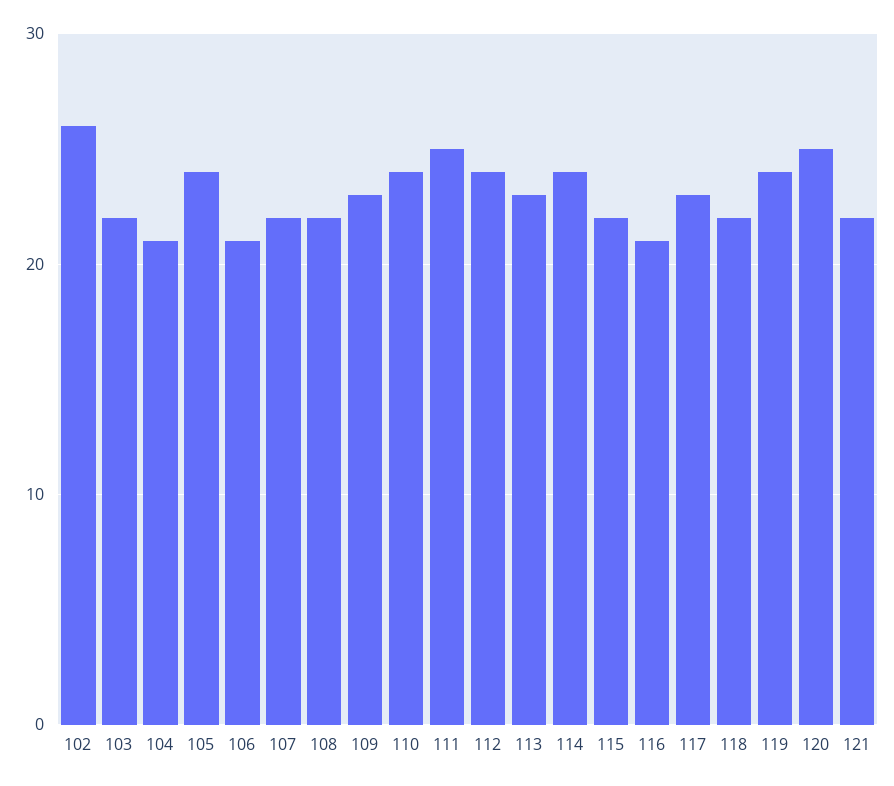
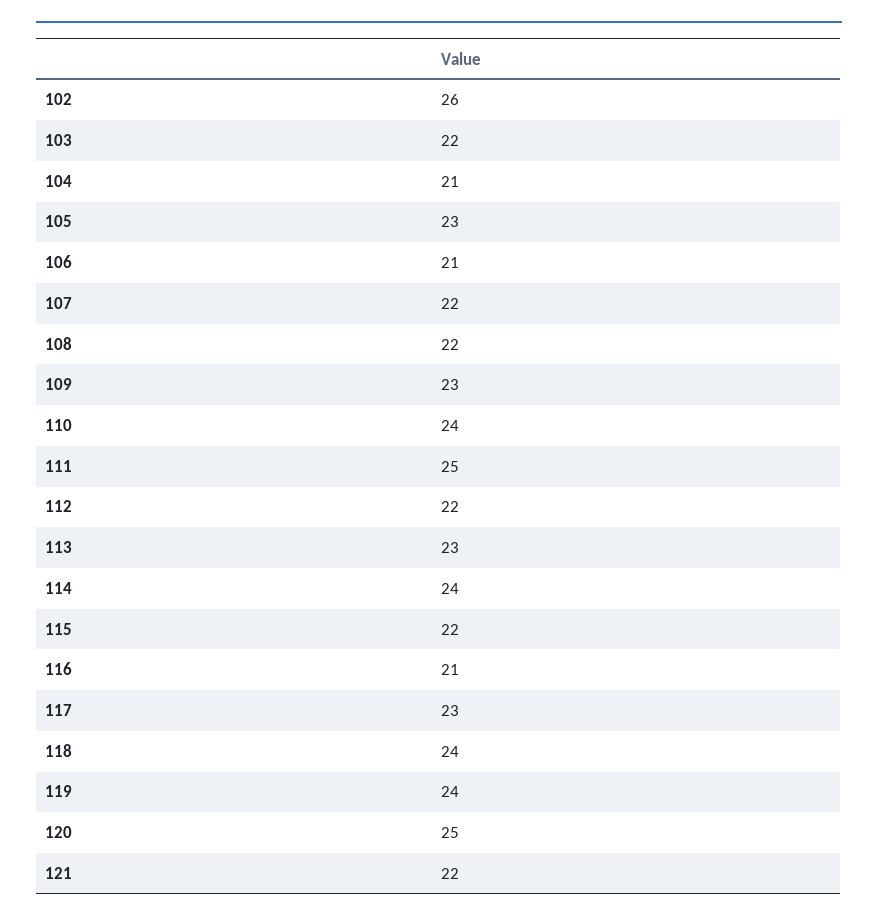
105: 24 -> 23
112: 24 -> 22
118: 22 -> 24

